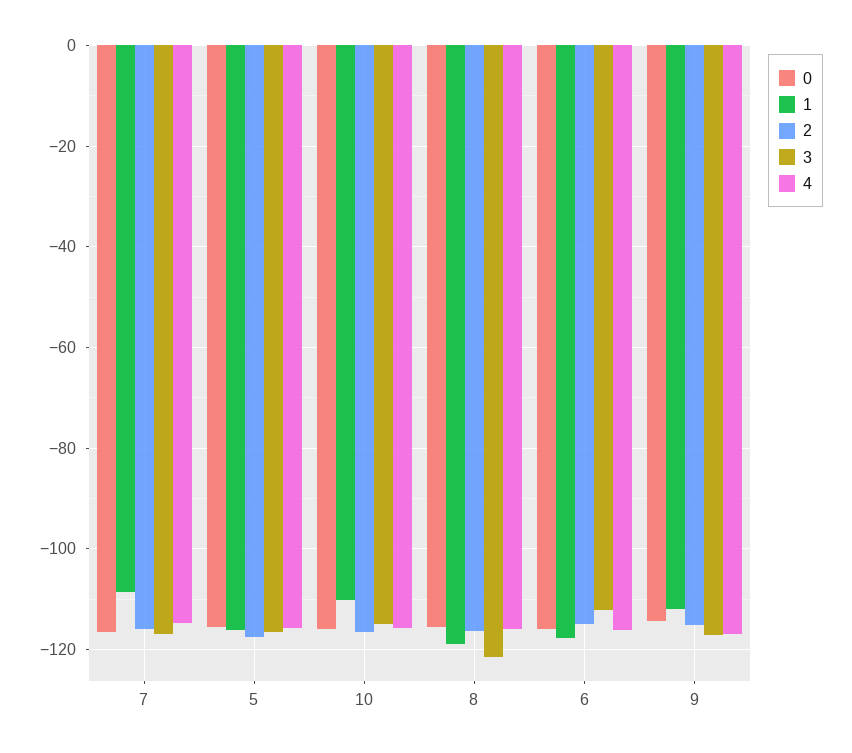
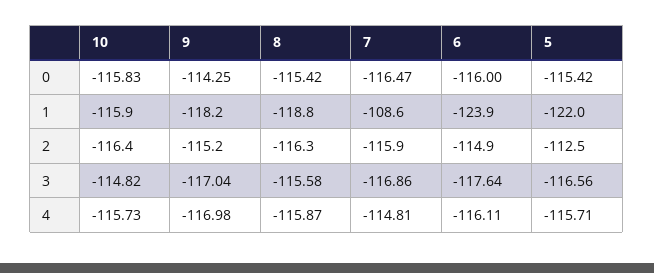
1, 5: -116 -> -122
2, 5: -118 -> -112.5
1, 10: -110 -> -115.9
3, 8: -122 -> -115.58
1, 6: -118 -> -123.9
3, 6: -112 -> -117.64
1, 9: -112 -> -118.2

